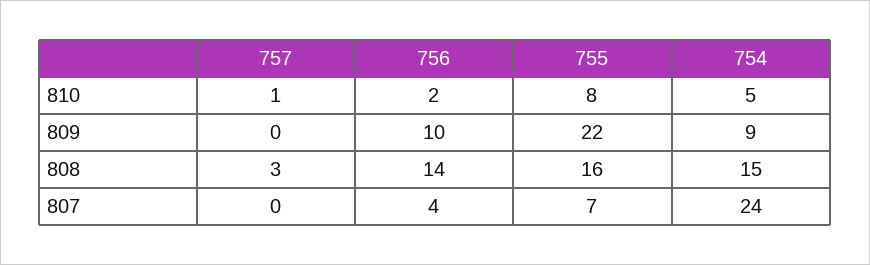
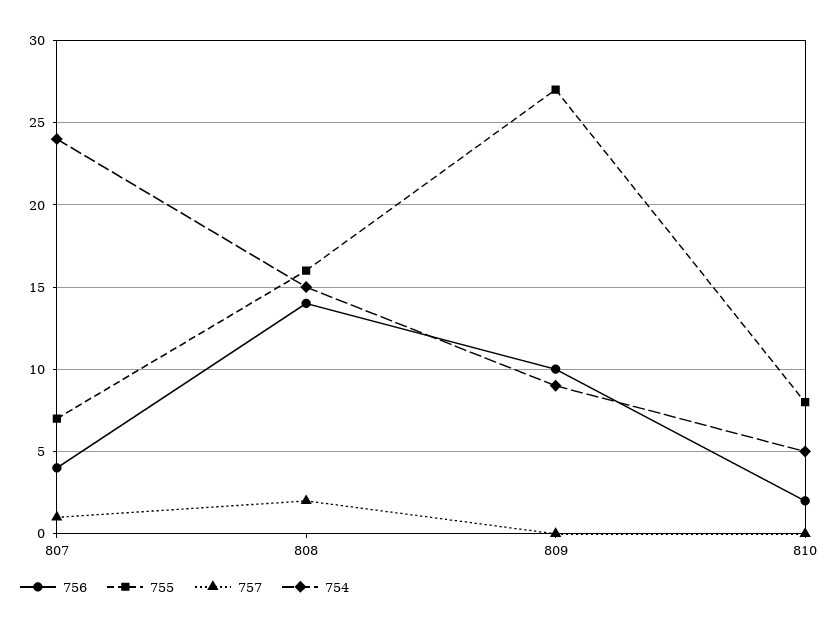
757, 810: 1 -> 0
755, 809: 22 -> 27
757, 808: 3 -> 2
757, 807: 0 -> 1

